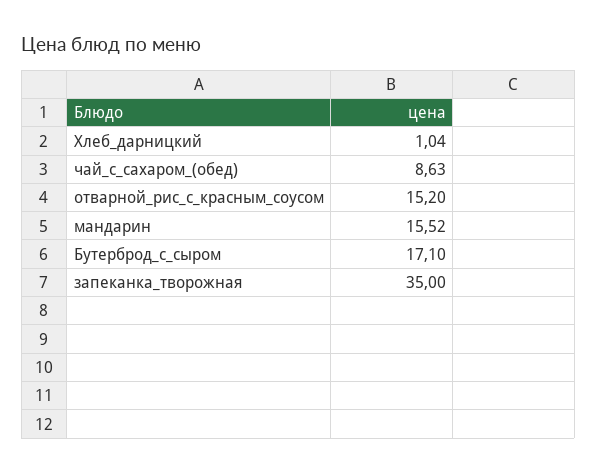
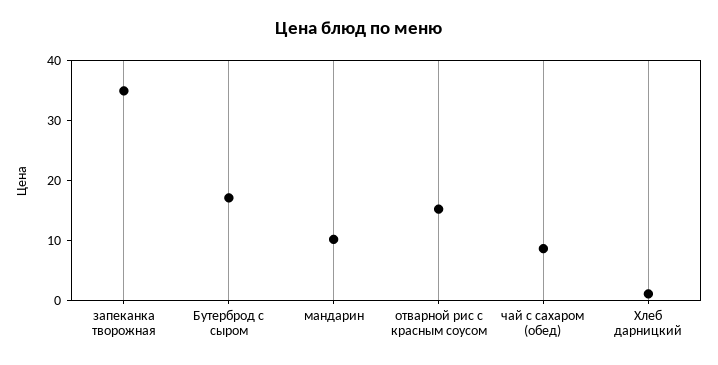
мандарин: 15.52 -> 10

